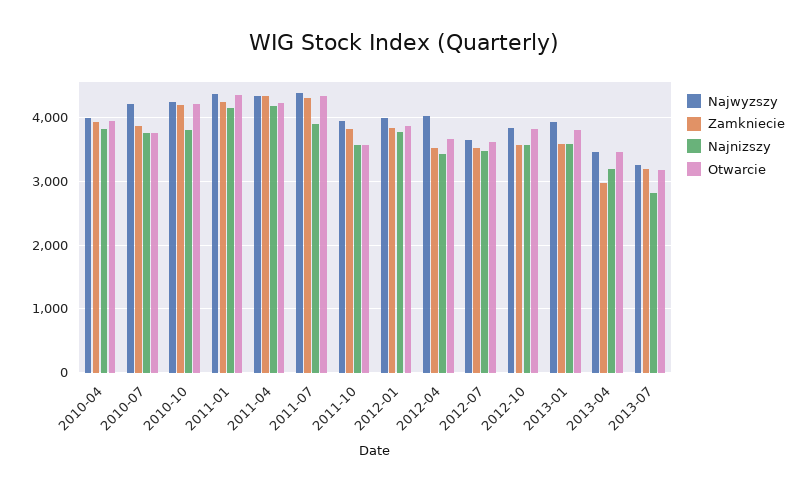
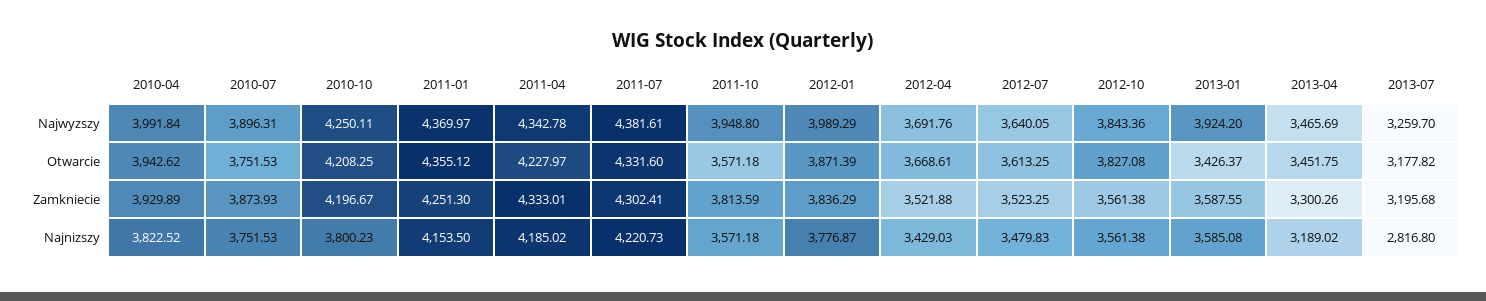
Najwyzszy, 2010-07: 4200 -> 3896.31
Najnizszy, 2011-07: 3900 -> 4220.73
Najwyzszy, 2012-04: 4000 -> 3691.76
Otwarcie, 2013-01: 3800 -> 3426.37
Zamkniecie, 2013-04: 3000 -> 3300.26

